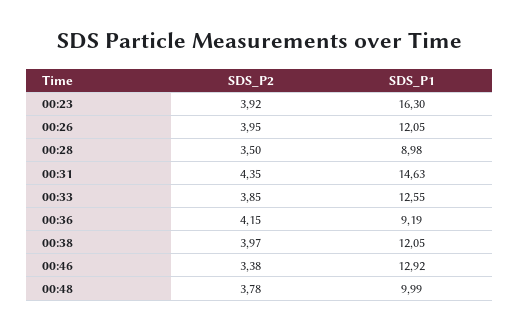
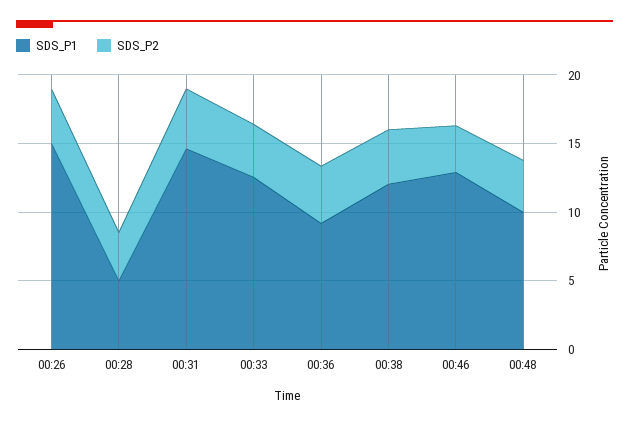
SDS_P2, 00:23: 3.92 -> none
SDS_P1, 00:23: 16.3 -> none
SDS_P1, 00:26: 12.05 -> 15
SDS_P1, 00:28: 8.98 -> 5

